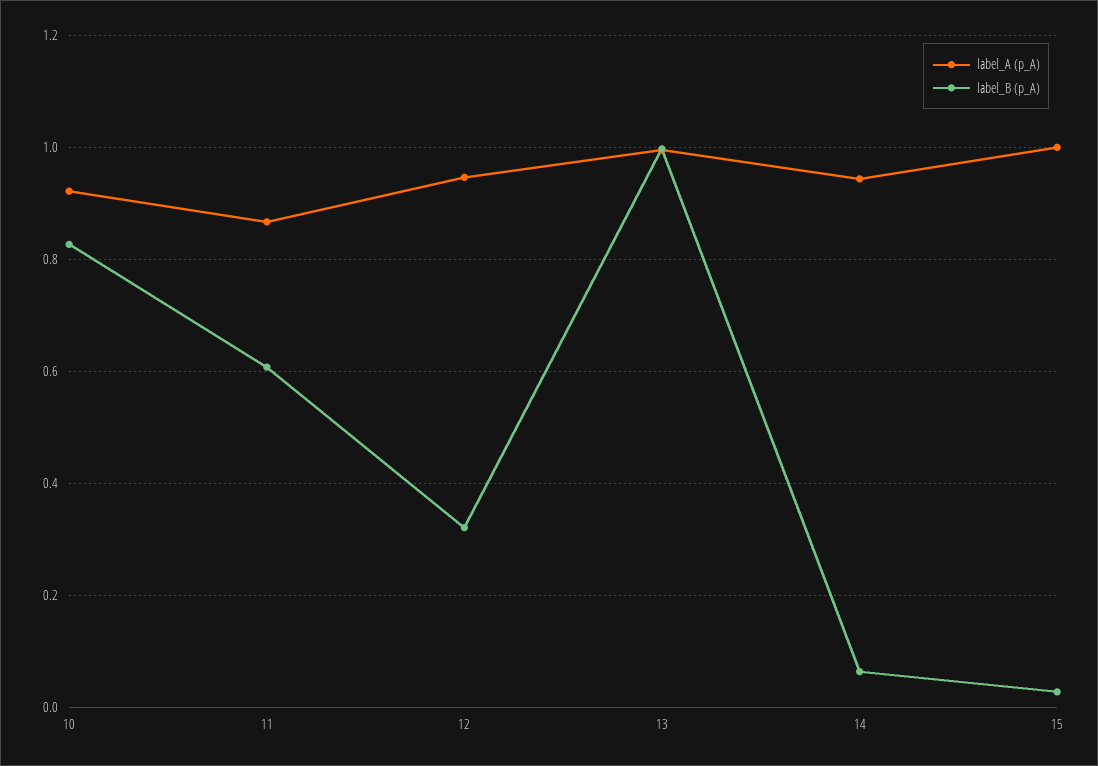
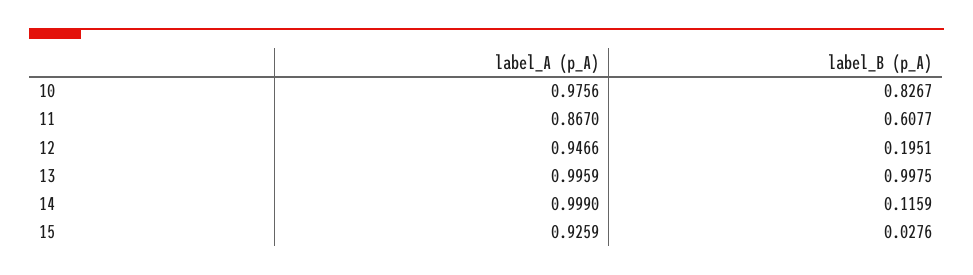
label_A (p_A), 10: 0.92 -> 0.9756
label_B (p_A), 12: 0.32 -> 0.1951
label_A (p_A), 14: 0.94 -> 0.999
label_B (p_A), 14: 0.06 -> 0.1159
label_A (p_A), 15: 1 -> 0.9259

